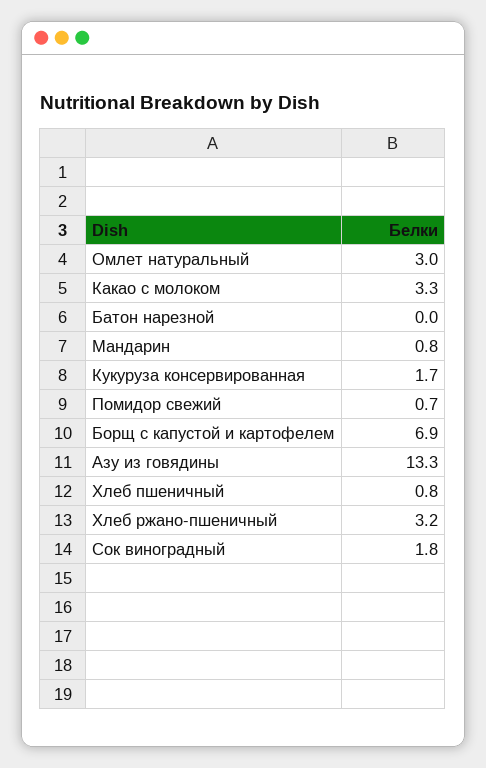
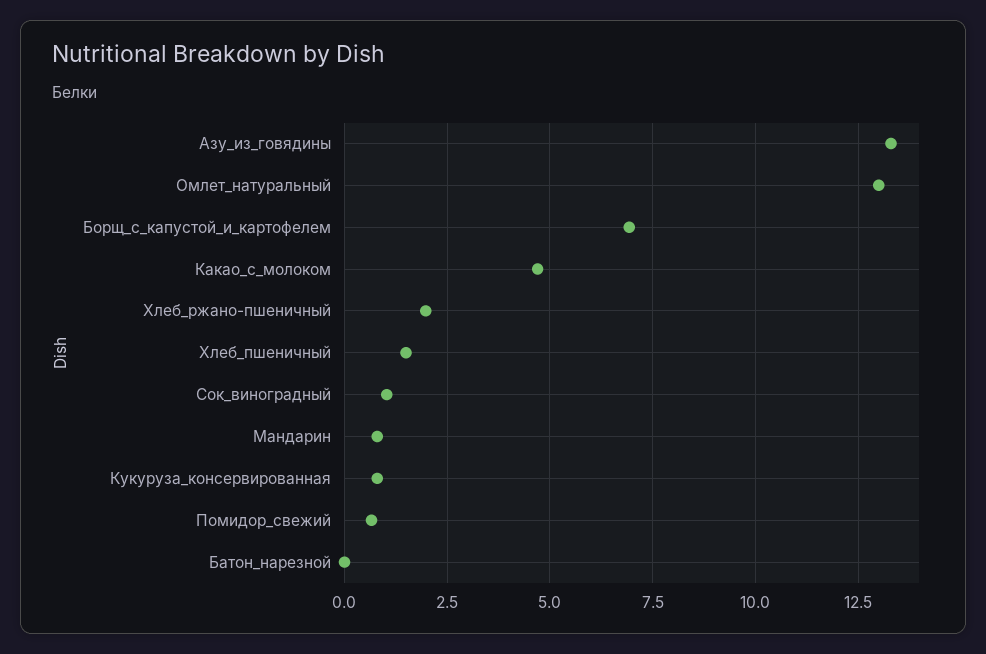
Омлет натуральный: 3 -> 13
Какао с молоком: 3.3 -> 4.75
Кукуруза консервированная: 1.7 -> 0.75
Хлеб пшеничный: 0.8 -> 1.5
Хлеб ржано-пшеничный: 3.2 -> 2
Сок виноградный: 1.8 -> 1

